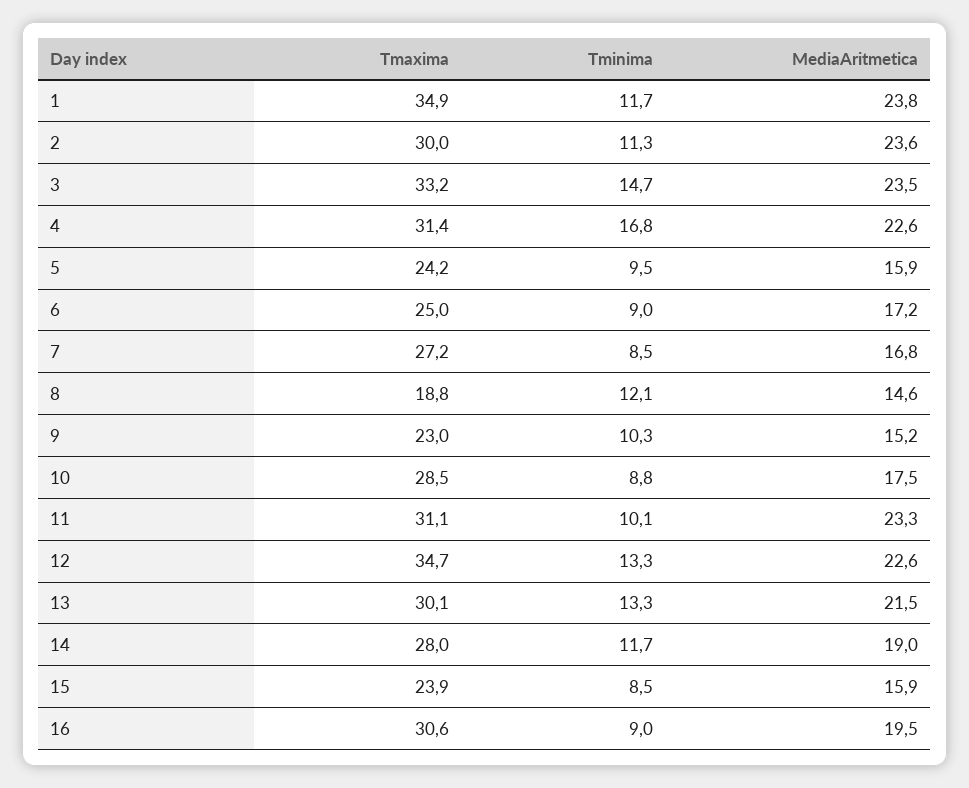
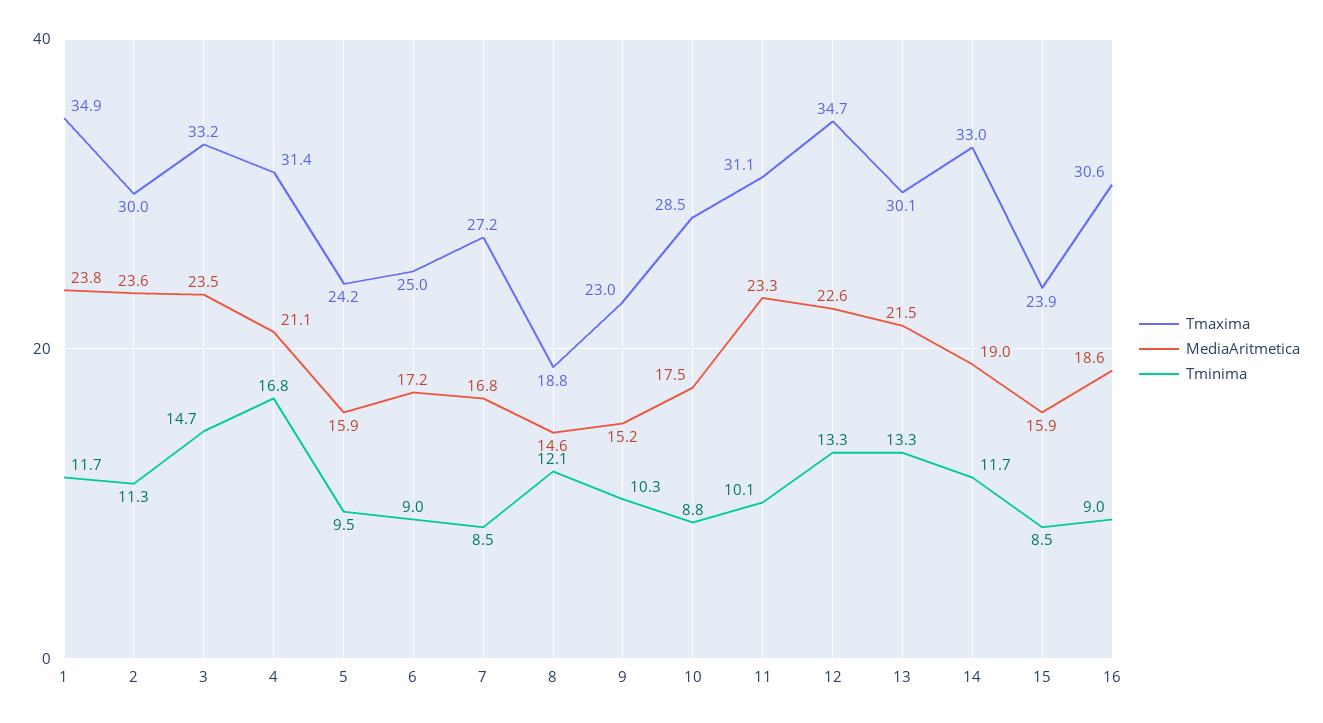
MediaAritmetica, 4: 22.6 -> 21.1
Tmaxima, 14: 28 -> 33
MediaAritmetica, 16: 19.5 -> 18.6

